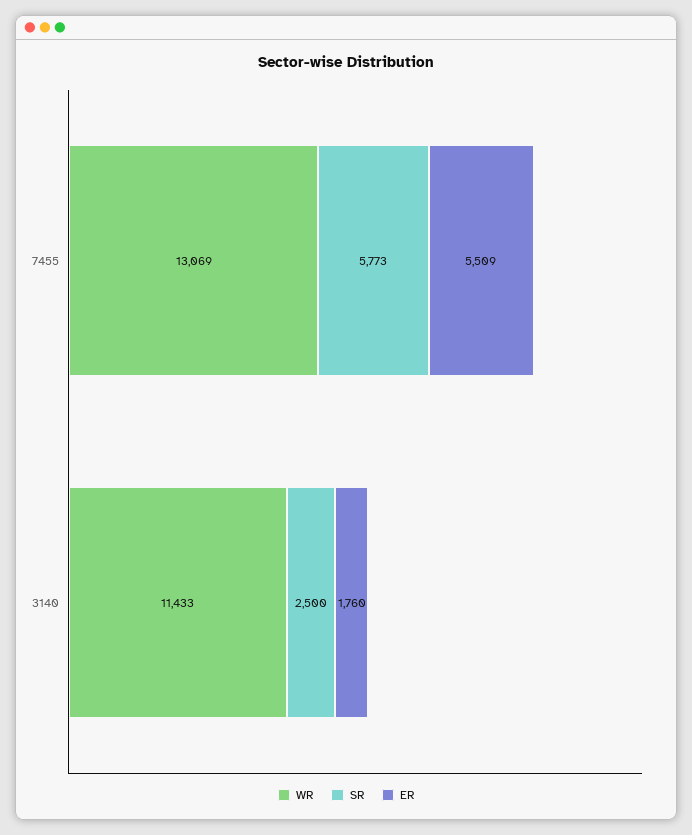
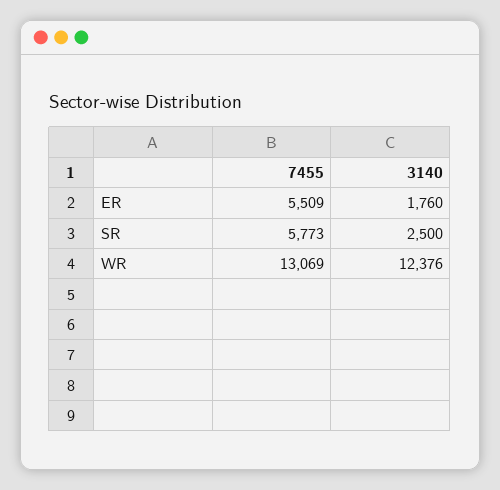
WR, 3140: 11433 -> 12376

